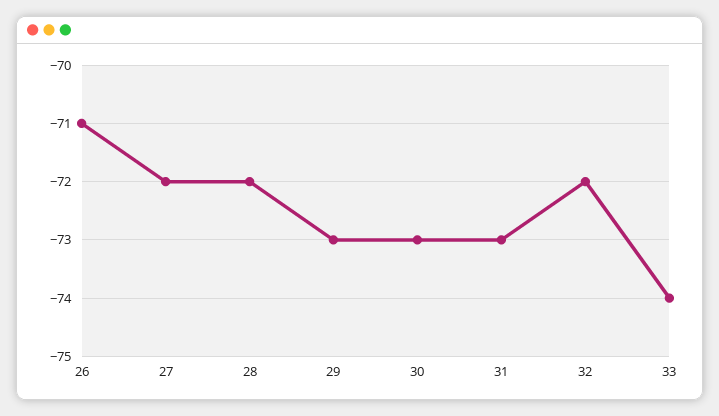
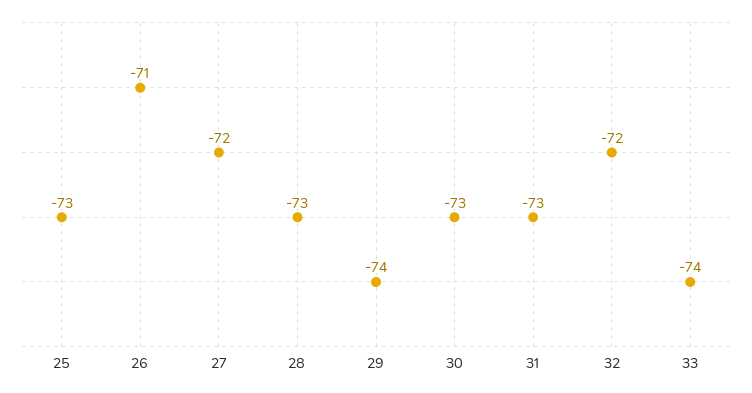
28: -72 -> -73
29: -73 -> -74
25: none -> -73

